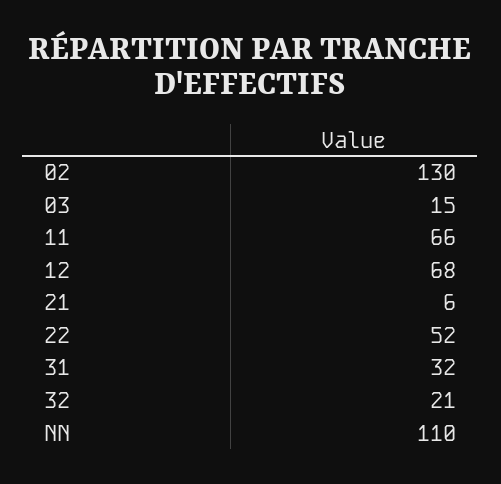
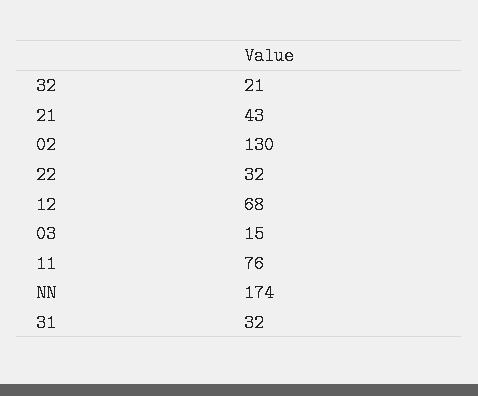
11: 66 -> 76
21: 6 -> 43
22: 52 -> 32
NN: 110 -> 174

